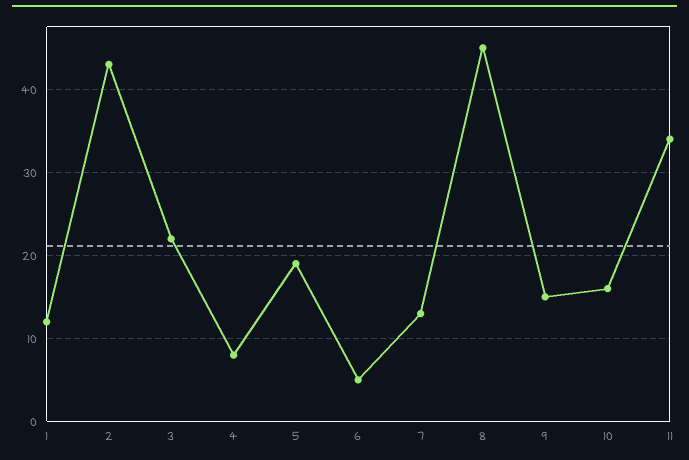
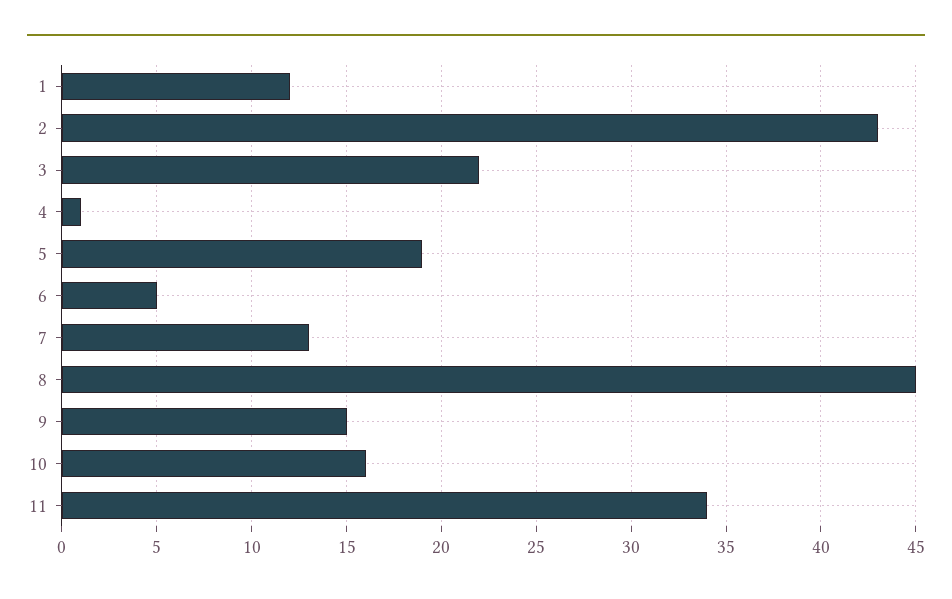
4: 8 -> 1

